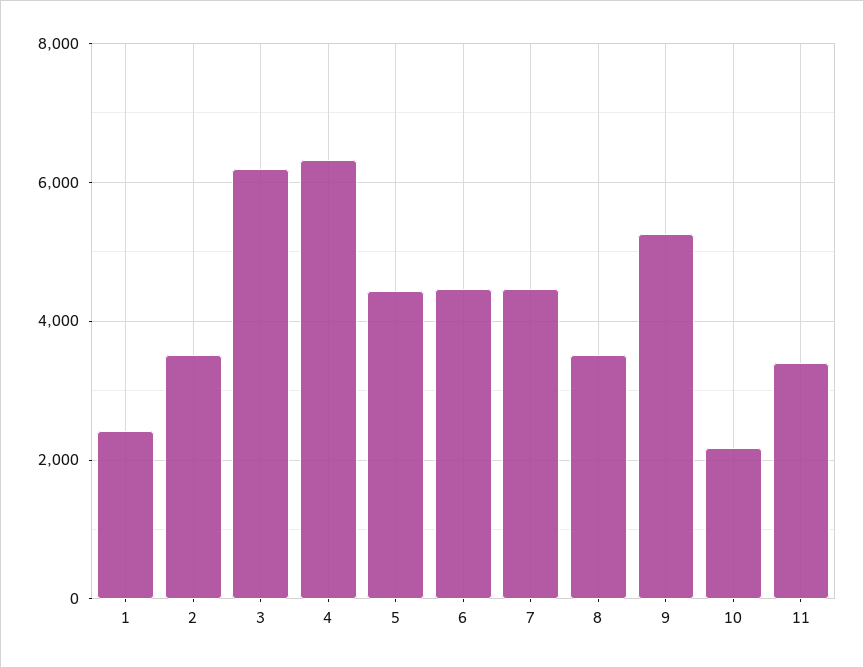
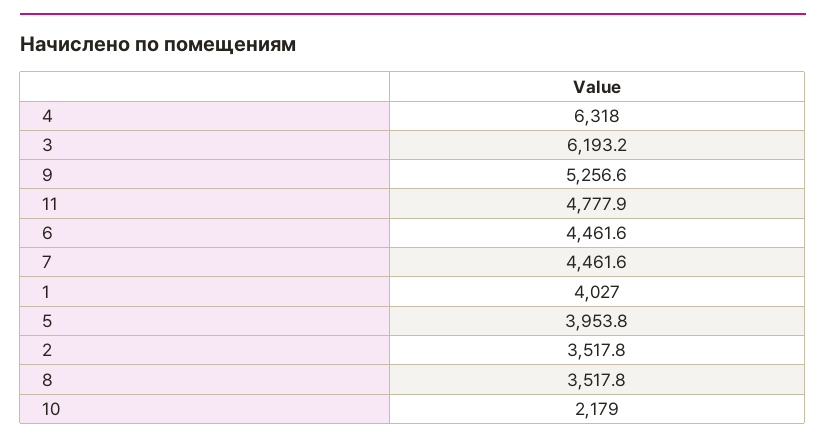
1: 2400 -> 4027
5: 4400 -> 3953.8
11: 3400 -> 4777.9

